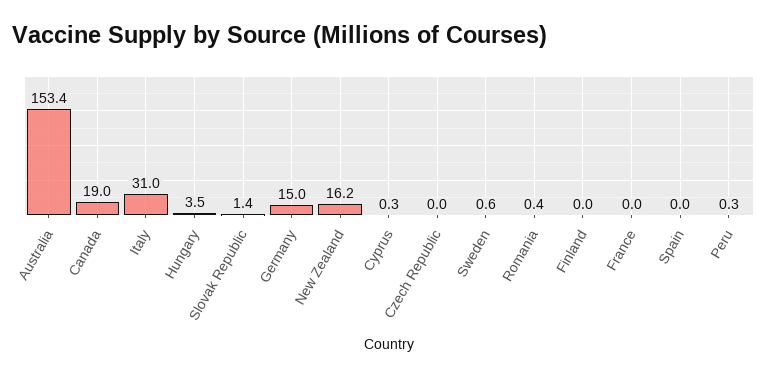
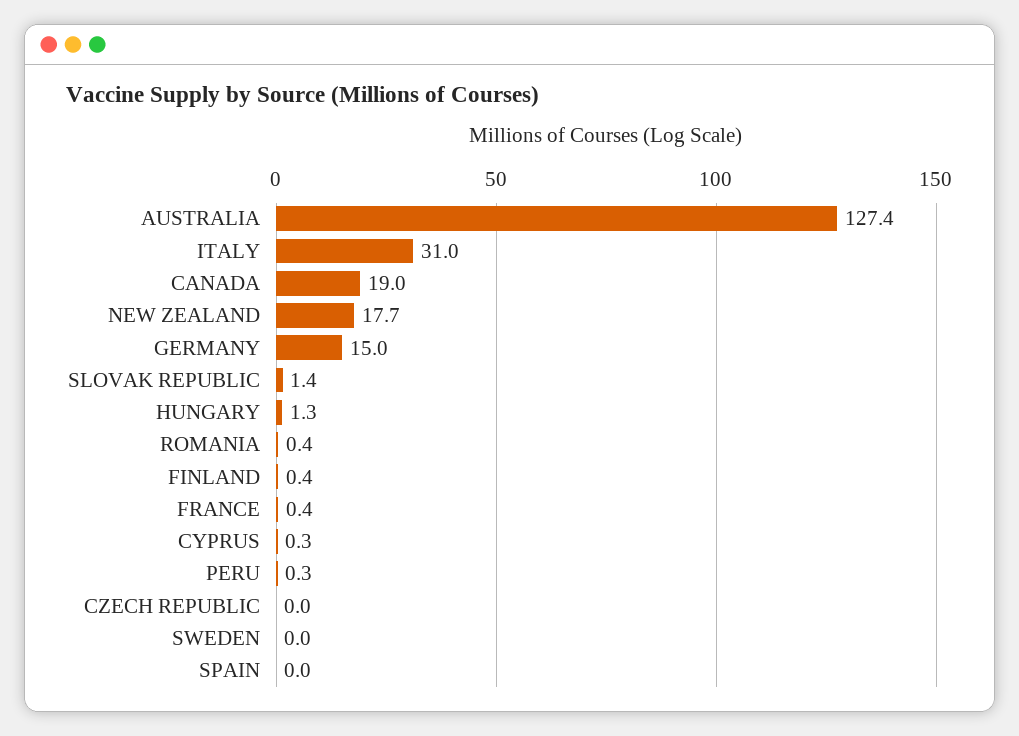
Australia: 153.4 -> 127.4
Hungary: 3.5 -> 1.3
New Zealand: 16.2 -> 17.7
Sweden: 0.6 -> 0
Finland: 0 -> 0.4
France: 0 -> 0.4

